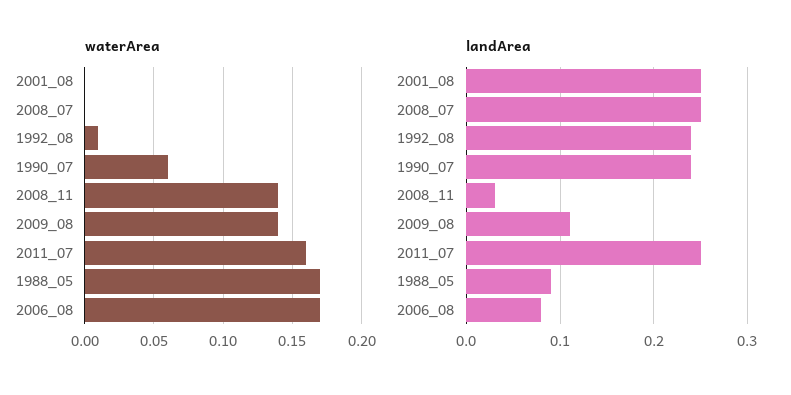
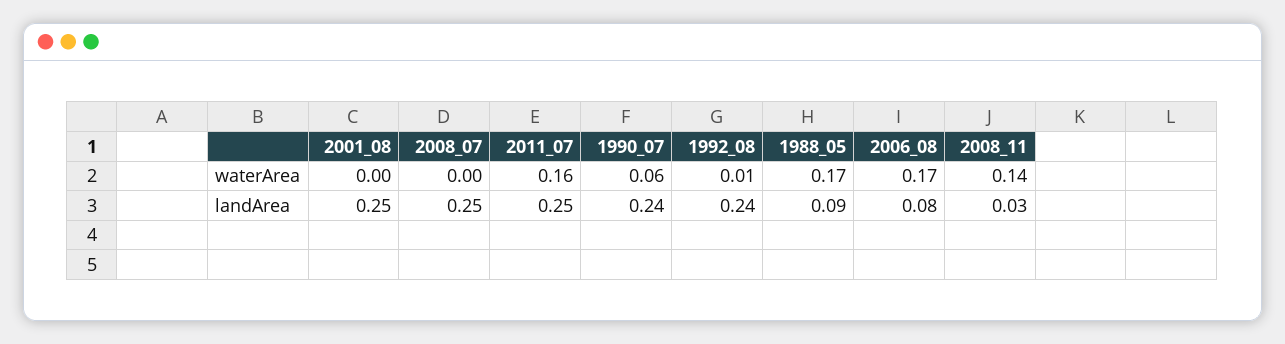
waterArea, 2009_08: 0.14 -> none
landArea, 2009_08: 0.11 -> none

